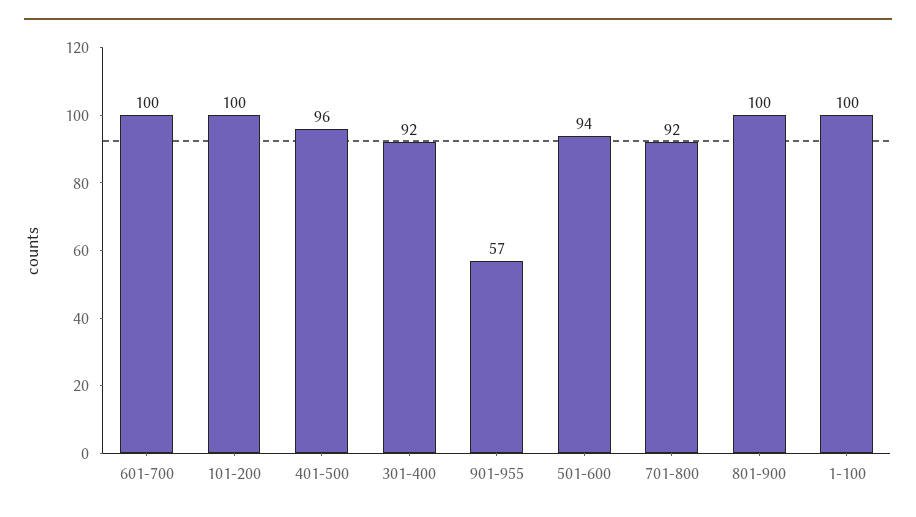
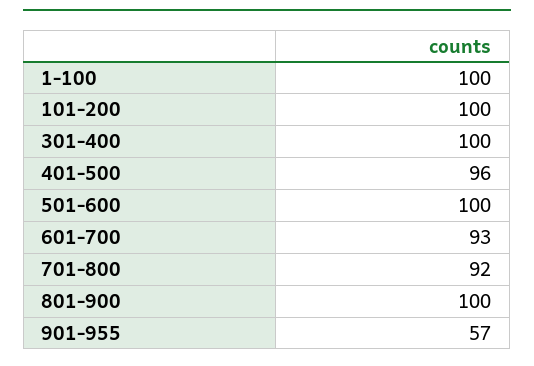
601-700: 100 -> 93
301-400: 92 -> 100
501-600: 94 -> 100

